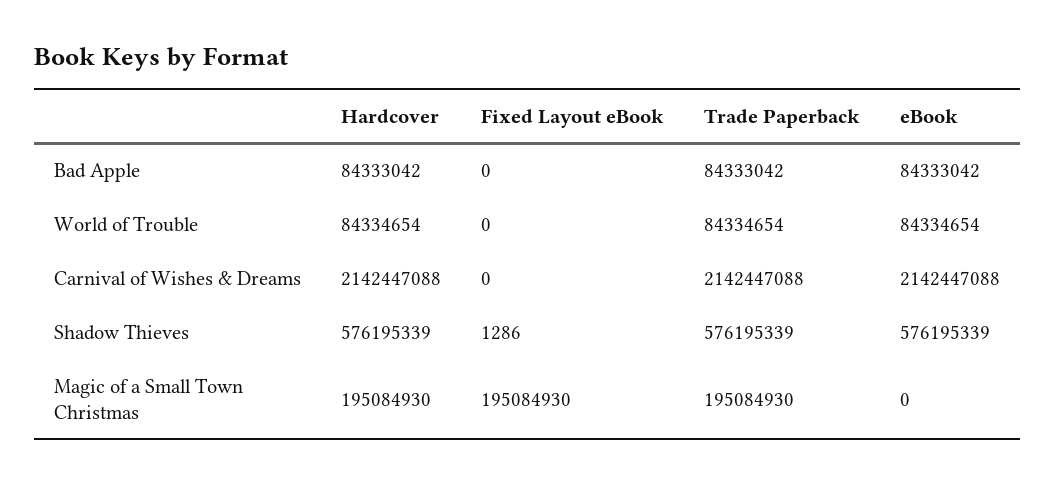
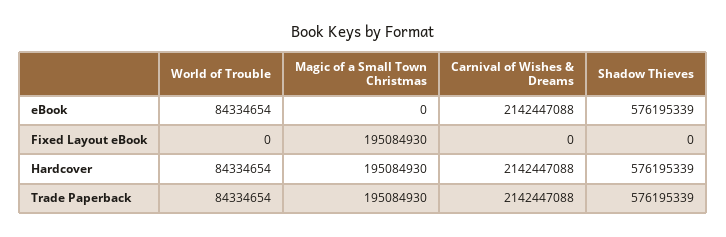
Hardcover, Bad Apple: 84333042 -> none
Fixed Layout eBook, Bad Apple: 0 -> none
Trade Paperback, Bad Apple: 84333042 -> none
eBook, Bad Apple: 84333042 -> none
Fixed Layout eBook, Shadow Thieves: 1286 -> 0

